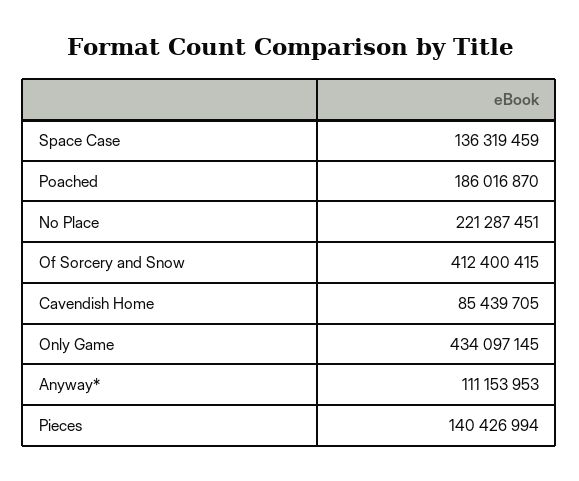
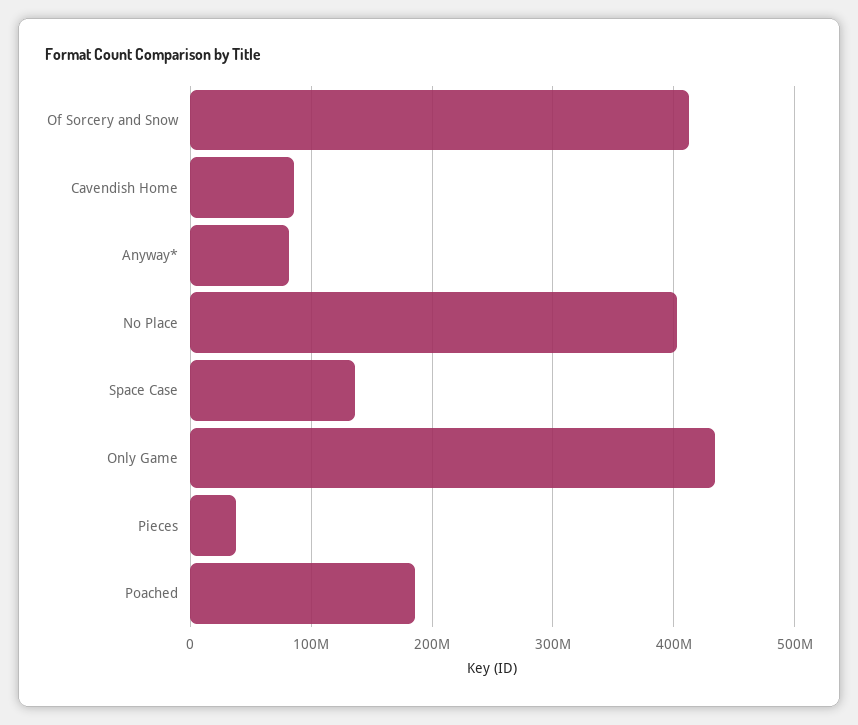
No Place: 221287451 -> 400000000
Anyway*: 111153953 -> 80000000
Pieces: 140426994 -> 40000000

